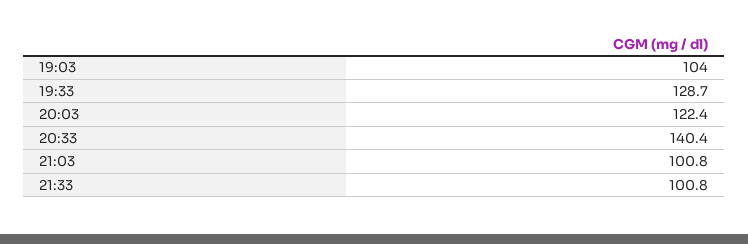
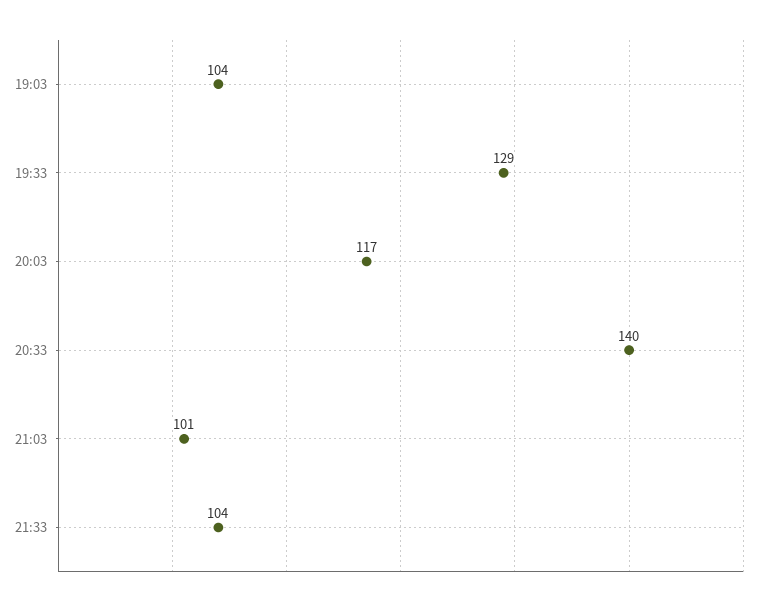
20:03: 122.4 -> 117
21:33: 100.8 -> 104

